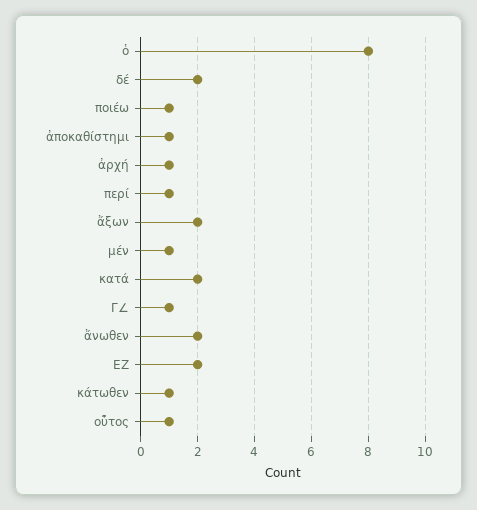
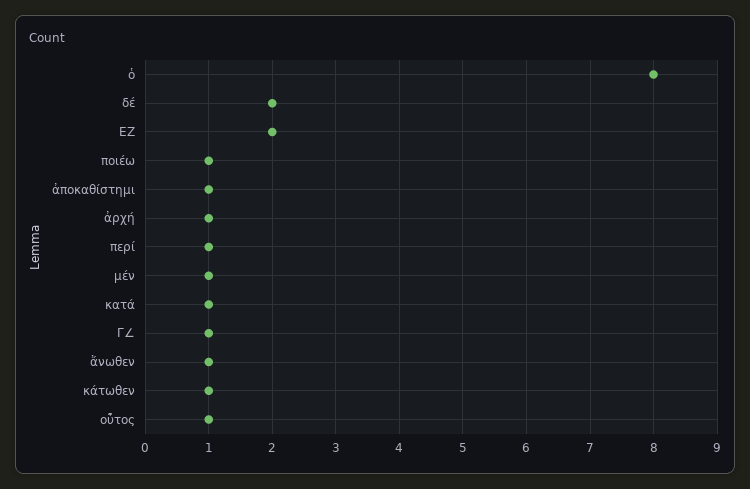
ἄξων: 2 -> none
κατά: 2 -> 1
ἄνωθεν: 2 -> 1

